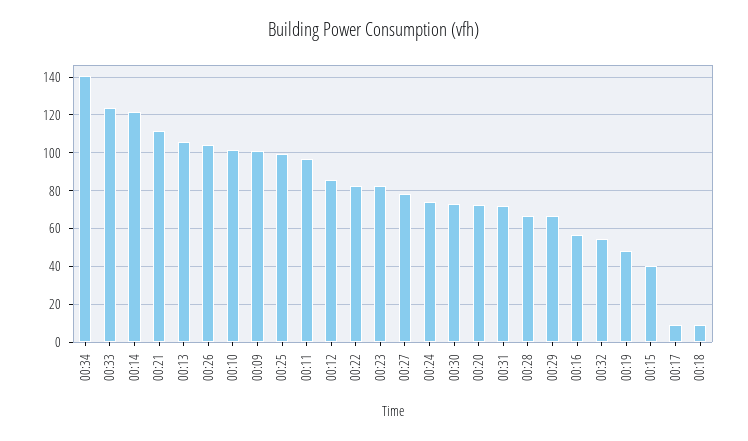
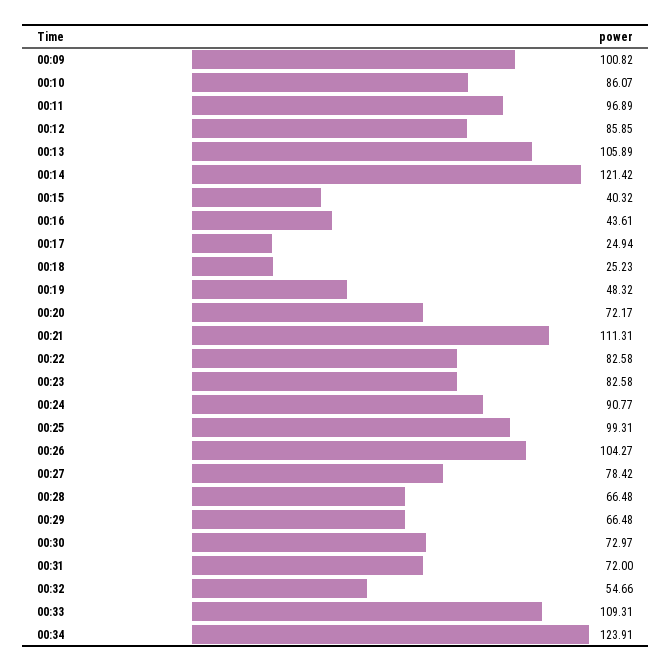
00:34: 140 -> 123.91
00:33: 125 -> 109.31
00:10: 100 -> 86.07
00:24: 75 -> 90.77
00:16: 55 -> 43.61
00:17: 10 -> 24.94
00:18: 10 -> 25.23

